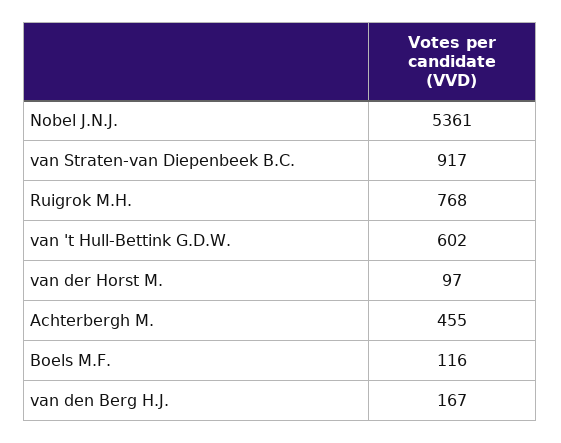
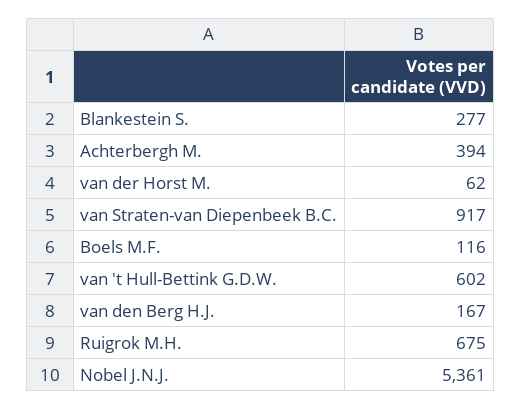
Ruigrok M.H.: 768 -> 675
van der Horst M.: 97 -> 62
Achterbergh M.: 455 -> 394
Blankestein S.: none -> 277

